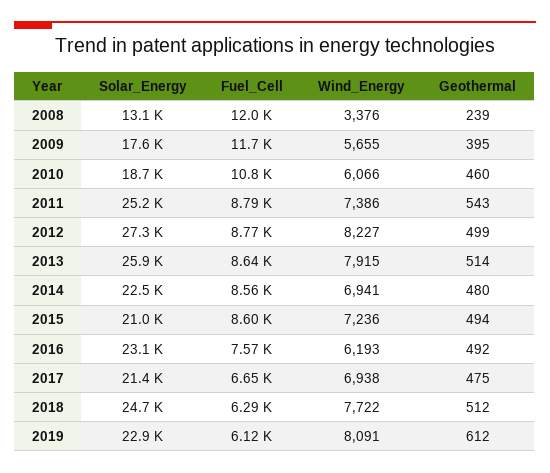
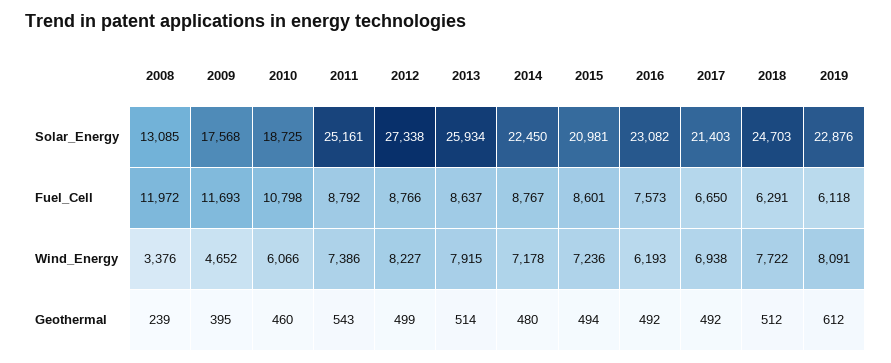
Wind_Energy, 2009: 5655 -> 4652
Fuel_Cell, 2014: 8560 -> 8767
Wind_Energy, 2014: 6941 -> 7178
Geothermal, 2017: 475 -> 492

